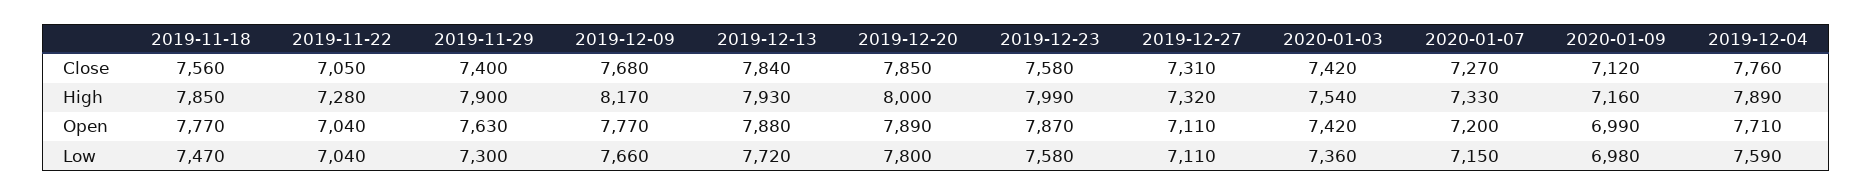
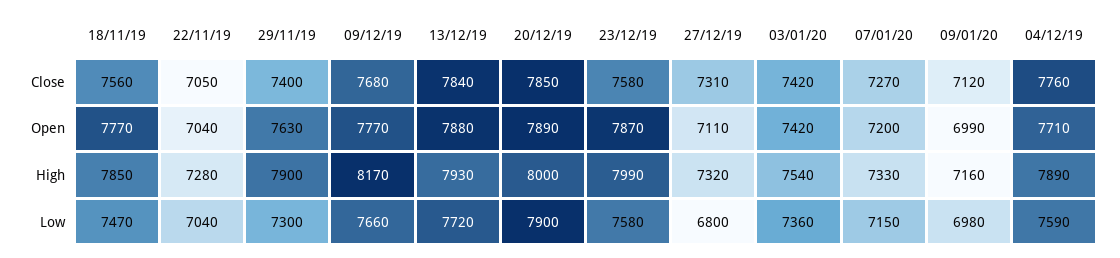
2019-12-20, Low: 7800 -> 7900
2019-12-27, Low: 7110 -> 6800

